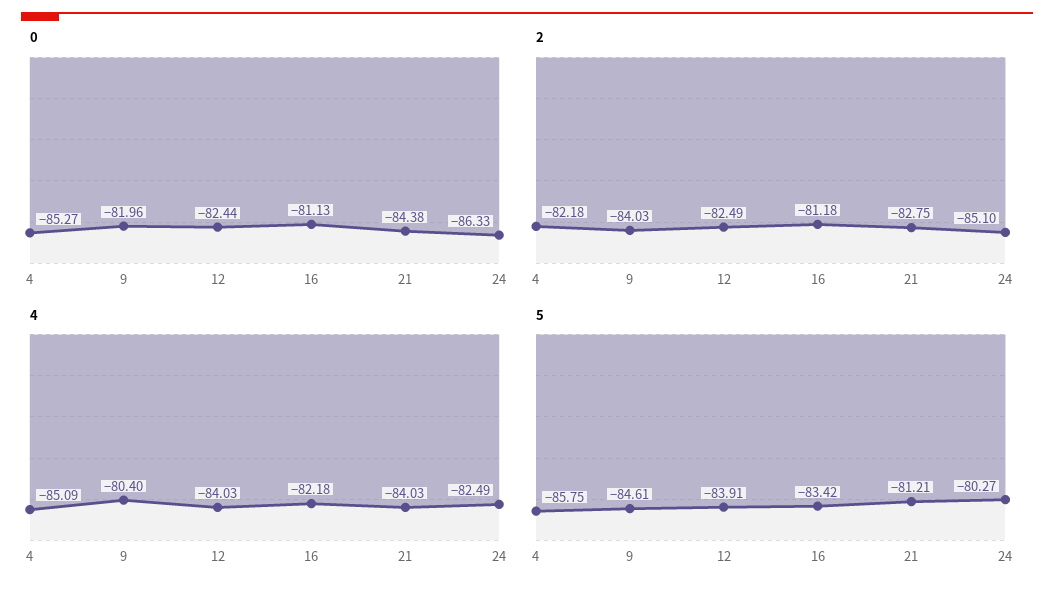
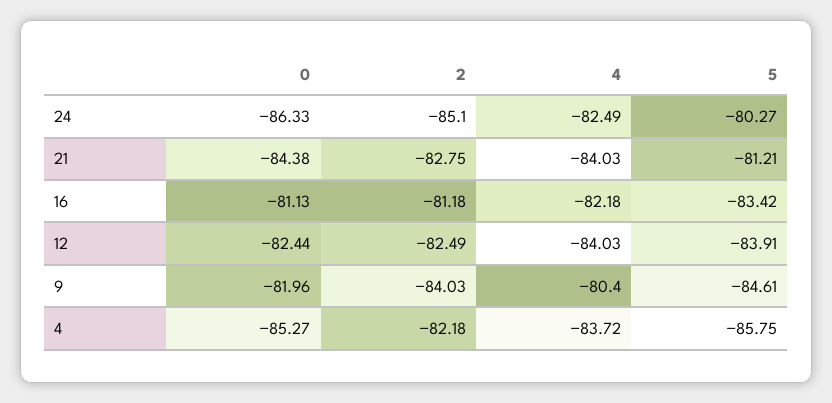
4, 4: -85.09 -> -83.72

